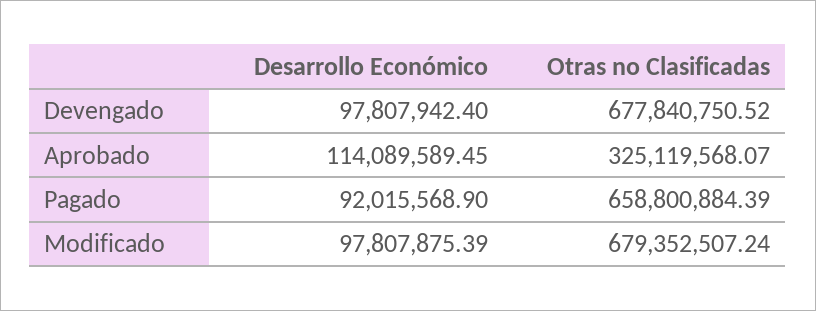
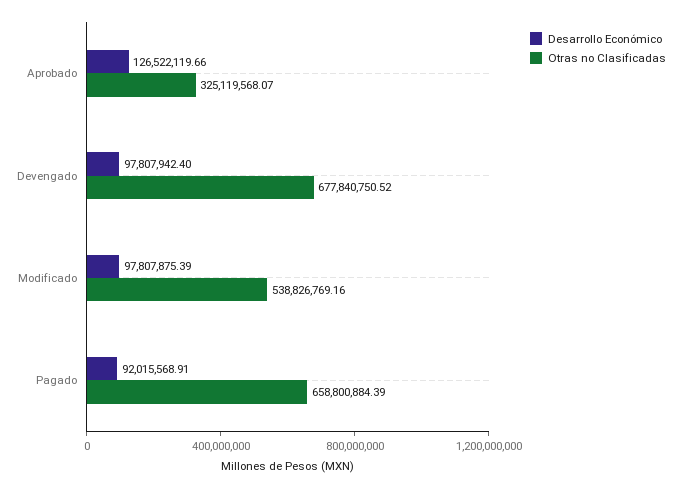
Desarrollo Económico, Aprobado: 114089589.45 -> 126522119.66
Desarrollo Económico, Pagado: 92015568.9 -> 92015568.91
Otras no Clasificadas, Modificado: 679352507.24 -> 538826769.16

